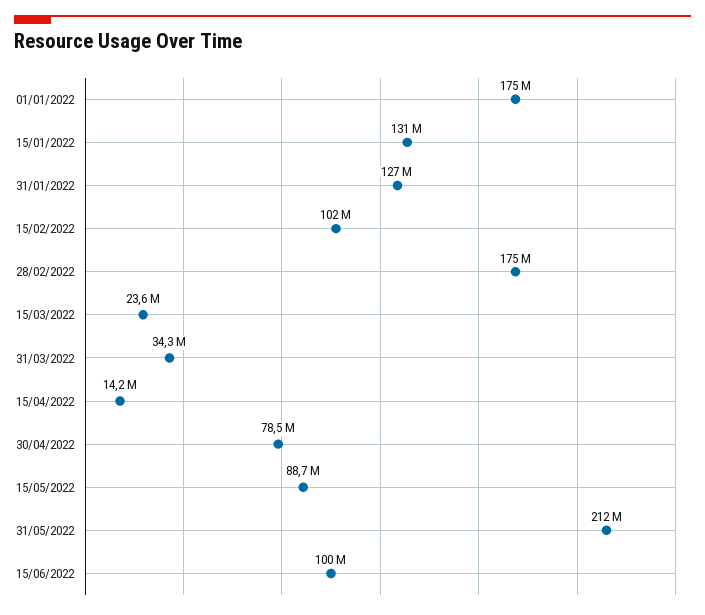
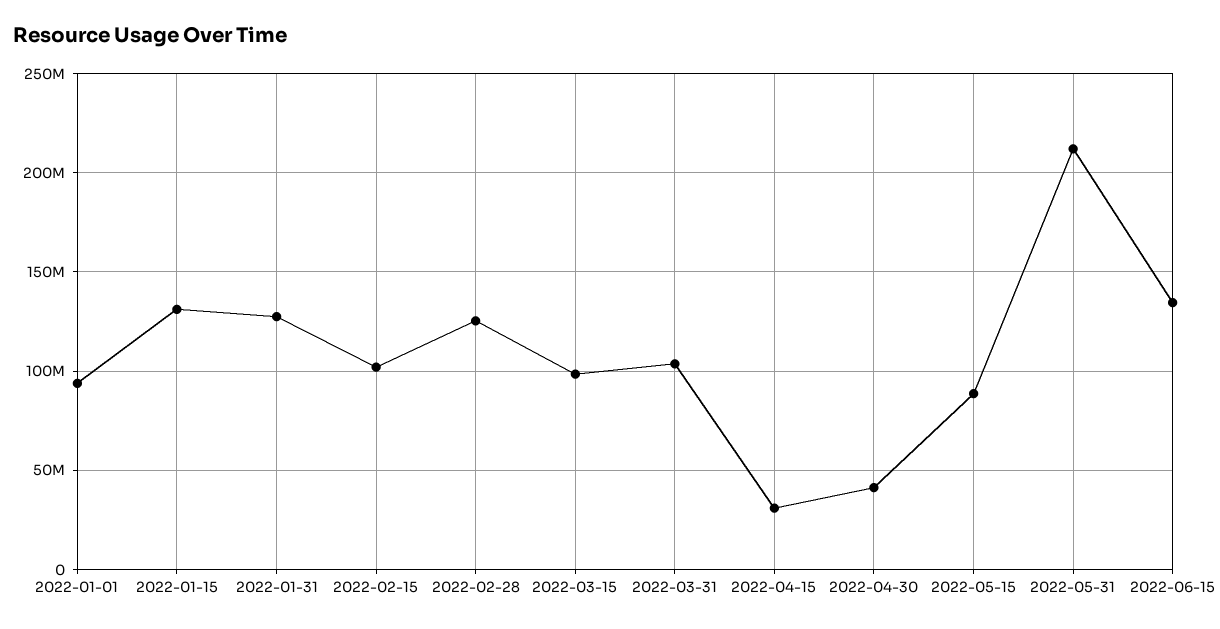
01/01/2022: 175000000 -> 95000000
28/02/2022: 175000000 -> 125000000
15/03/2022: 23600000 -> 100000000
31/03/2022: 34300000 -> 105000000
15/04/2022: 14200000 -> 30000000
30/04/2022: 78500000 -> 40000000
15/06/2022: 100000000 -> 135000000

